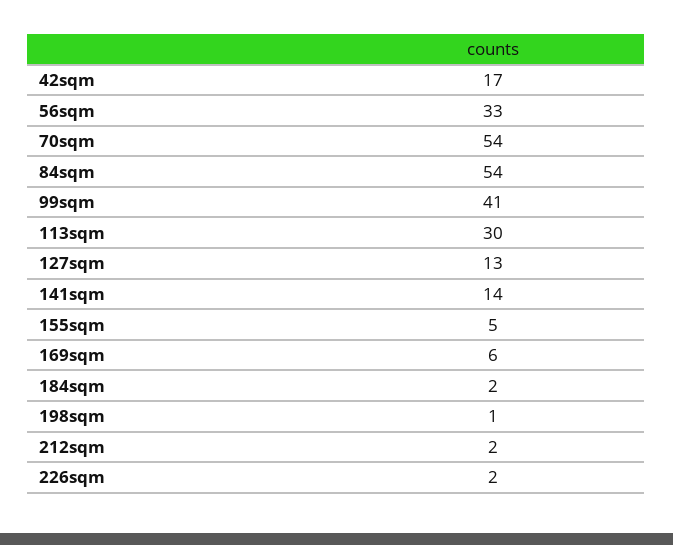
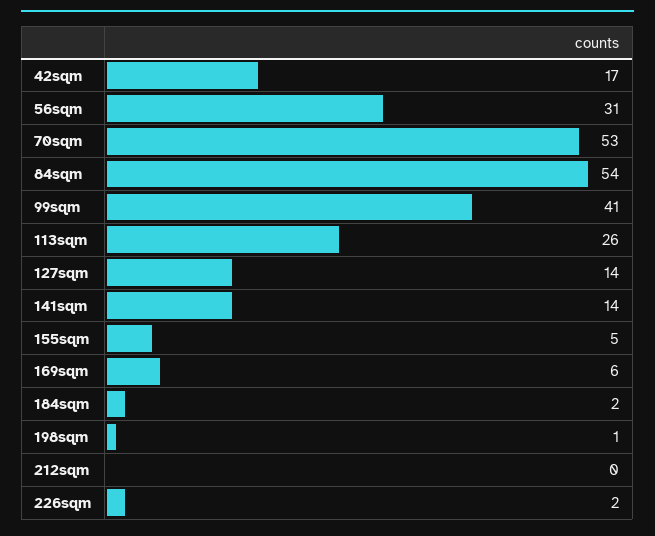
56sqm: 33 -> 31
70sqm: 54 -> 53
113sqm: 30 -> 26
127sqm: 13 -> 14
212sqm: 2 -> 0

